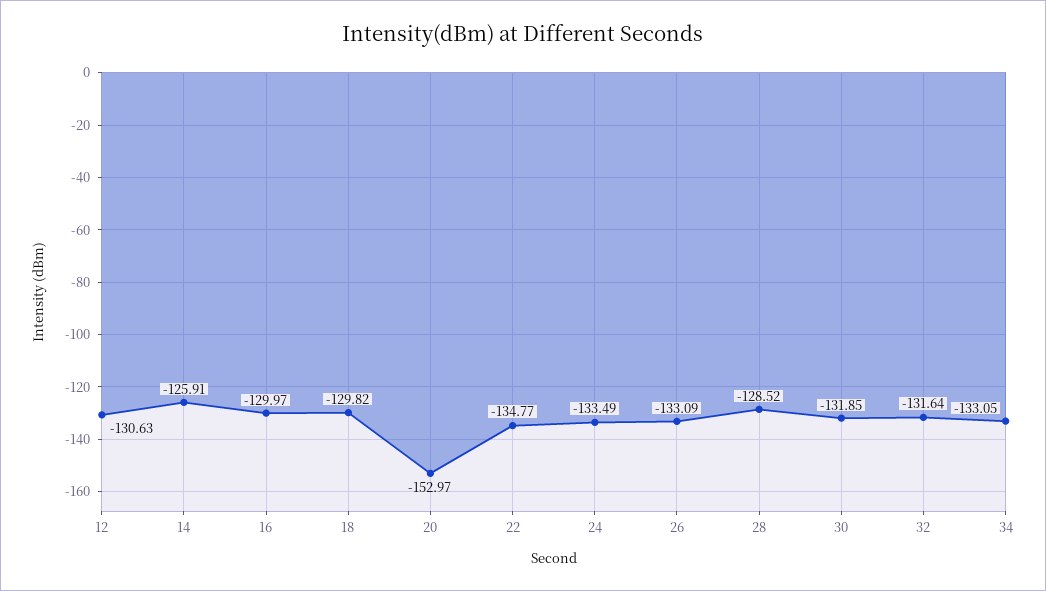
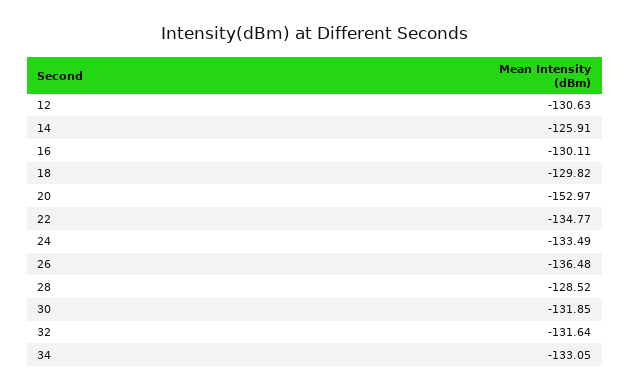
16: -129.97 -> -130.11
26: -133.09 -> -136.48

